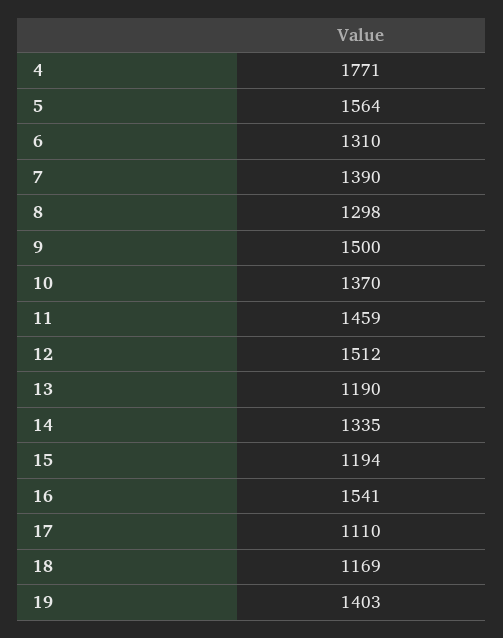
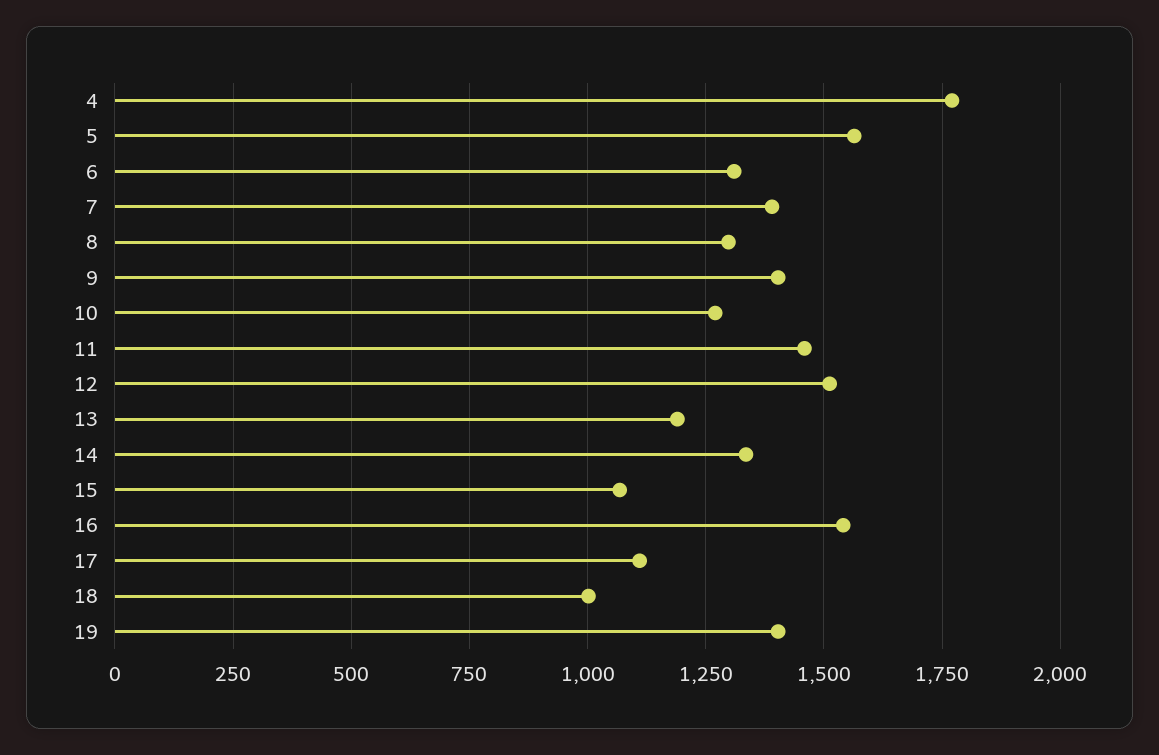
9: 1500 -> 1400
10: 1370 -> 1275
15: 1194 -> 1075
18: 1169 -> 1000

